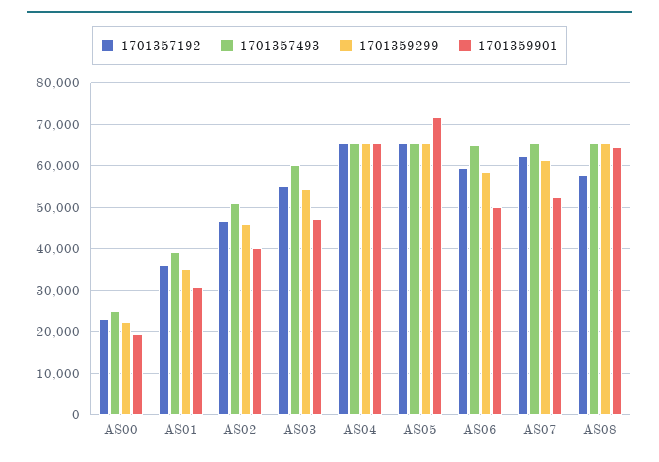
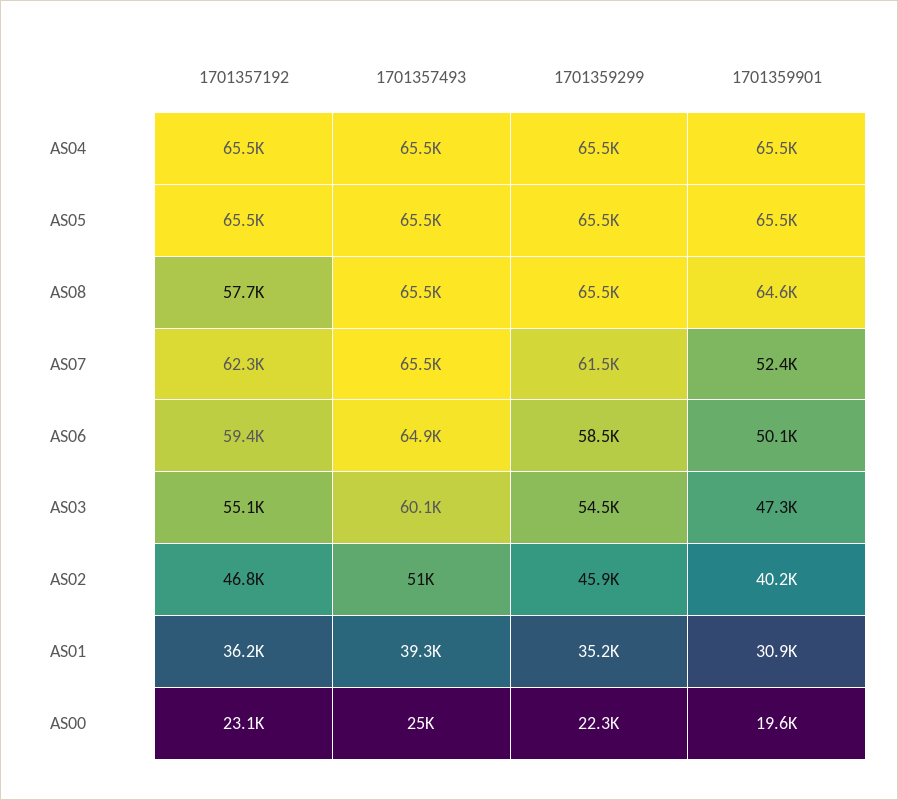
1701359901, AS05: 72000 -> 65500

